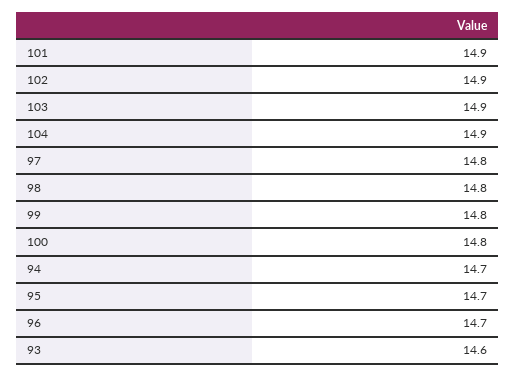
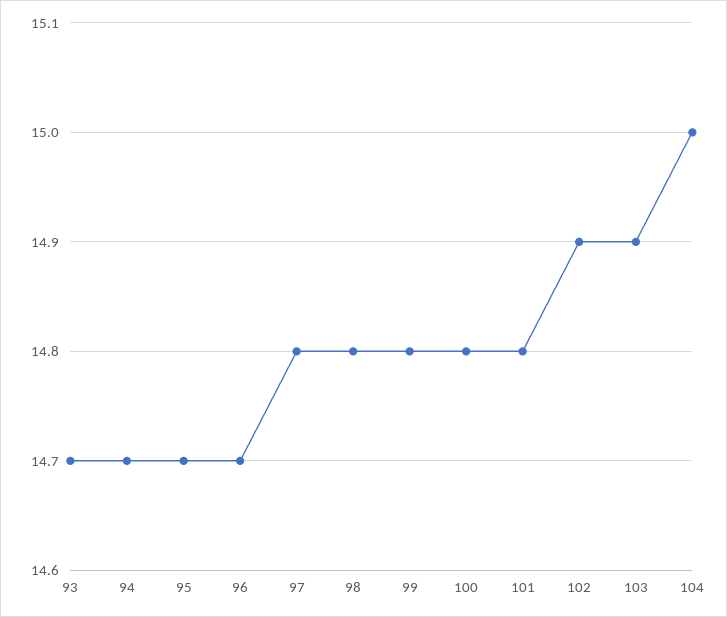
101: 14.9 -> 14.8
104: 14.9 -> 15
93: 14.6 -> 14.7

